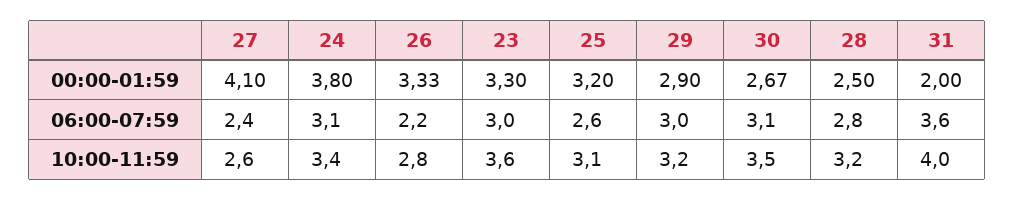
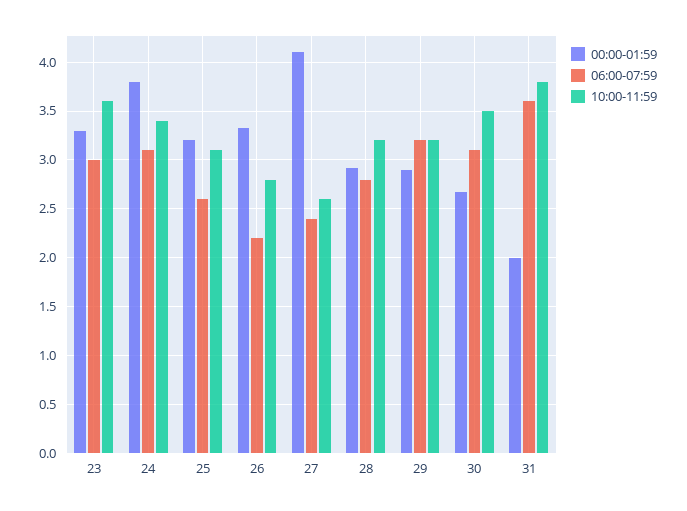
00:00-01:59, 28: 2.5 -> 2.9
06:00-07:59, 29: 3 -> 3.2
10:00-11:59, 31: 4 -> 3.8

